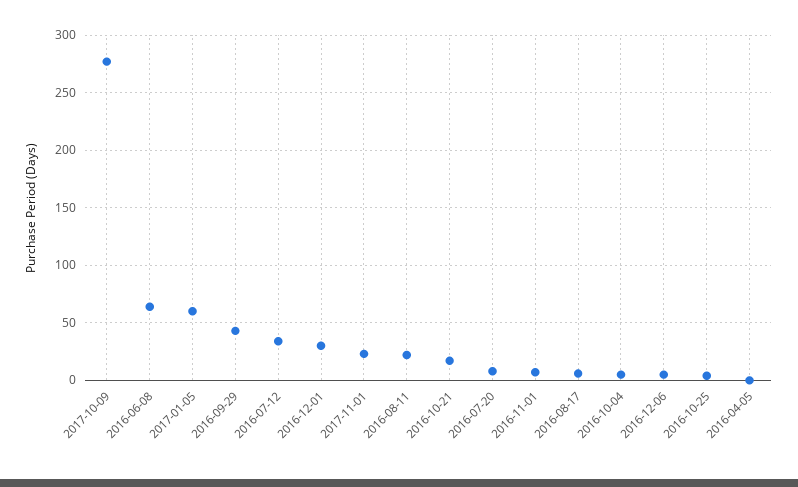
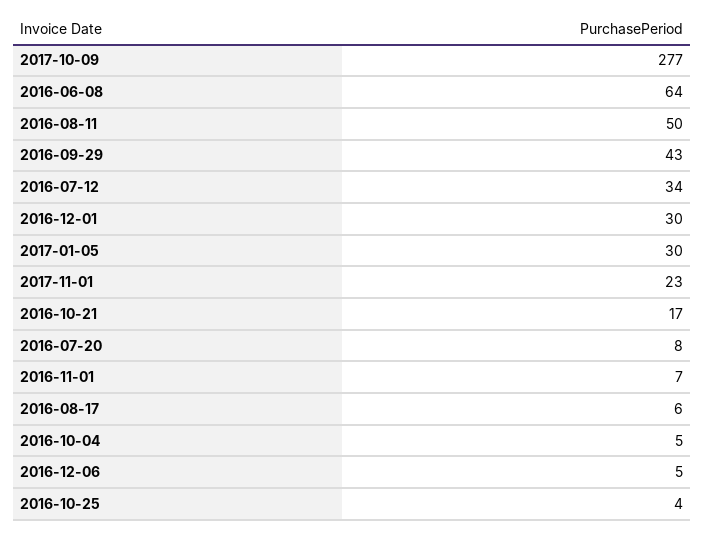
2017-01-05: 60 -> 30
2016-08-11: 20 -> 50
2016-04-05: 0 -> none

